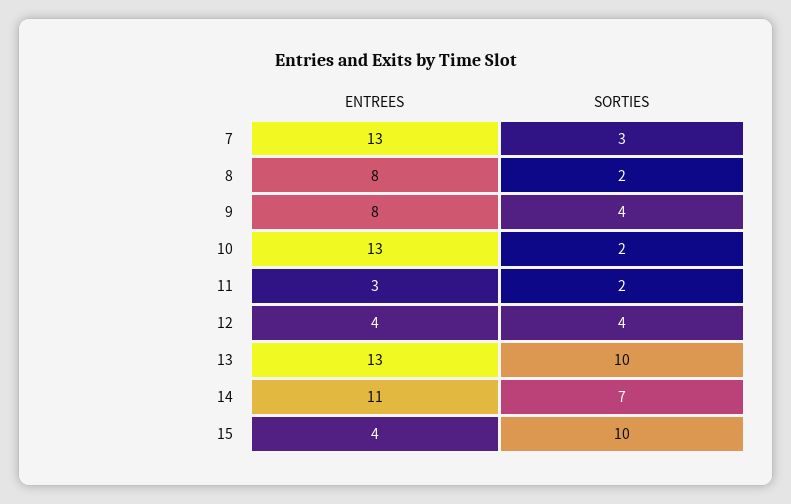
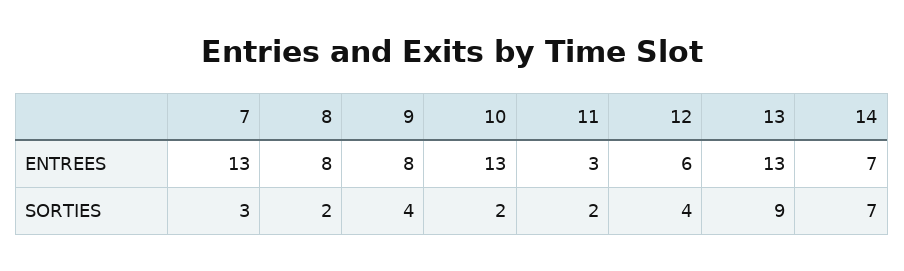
ENTREES, 12: 4 -> 6
SORTIES, 13: 10 -> 9
ENTREES, 14: 11 -> 7
ENTREES, 15: 4 -> none
SORTIES, 15: 10 -> none

